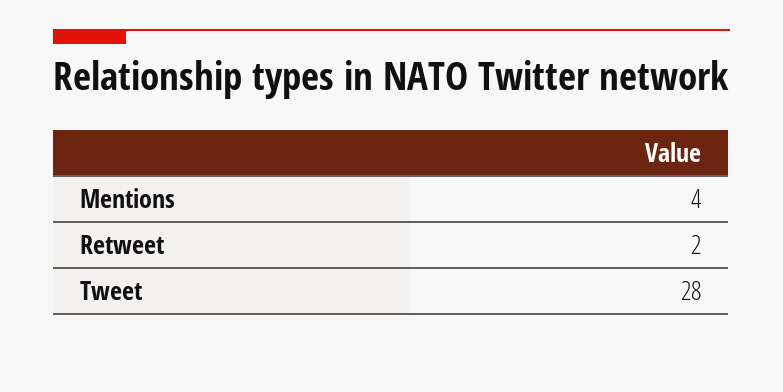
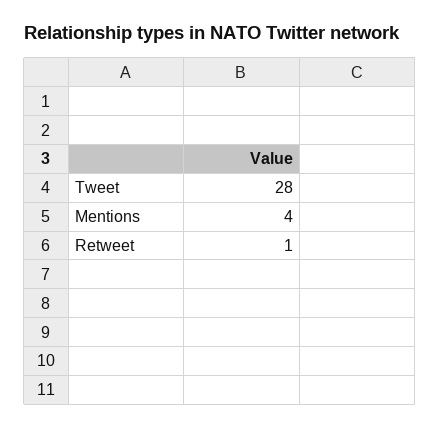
Retweet: 2 -> 1

